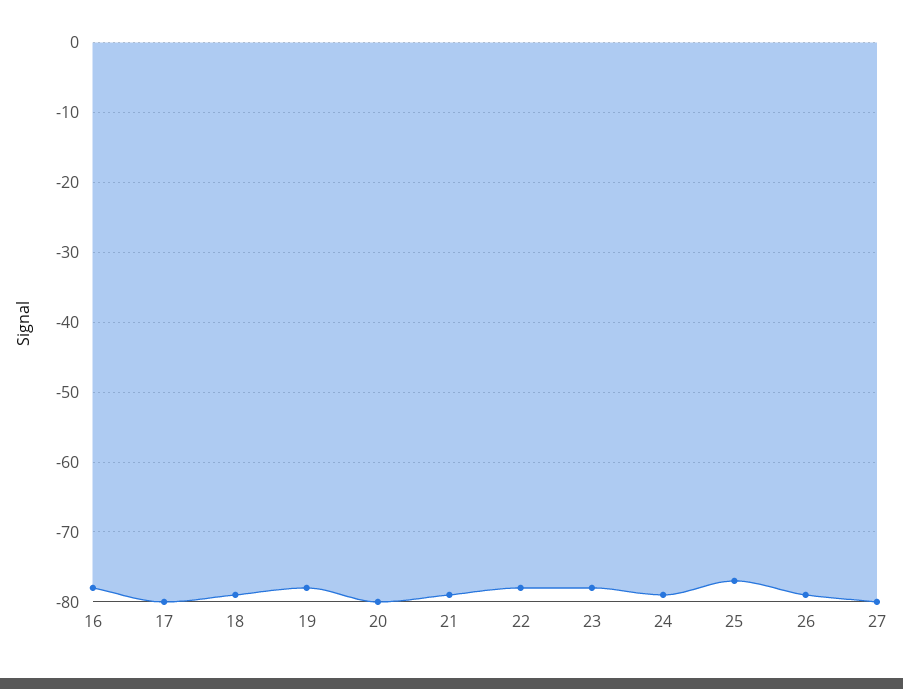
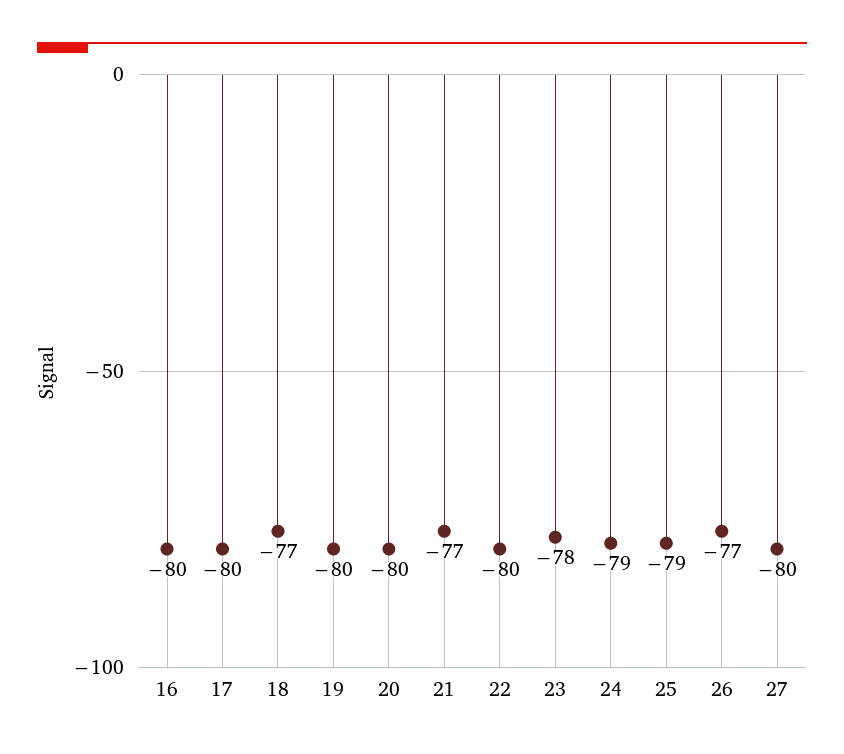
16: -78 -> -80
18: -79 -> -77
19: -78 -> -80
21: -79 -> -77
22: -78 -> -80
25: -77 -> -79
26: -79 -> -77

